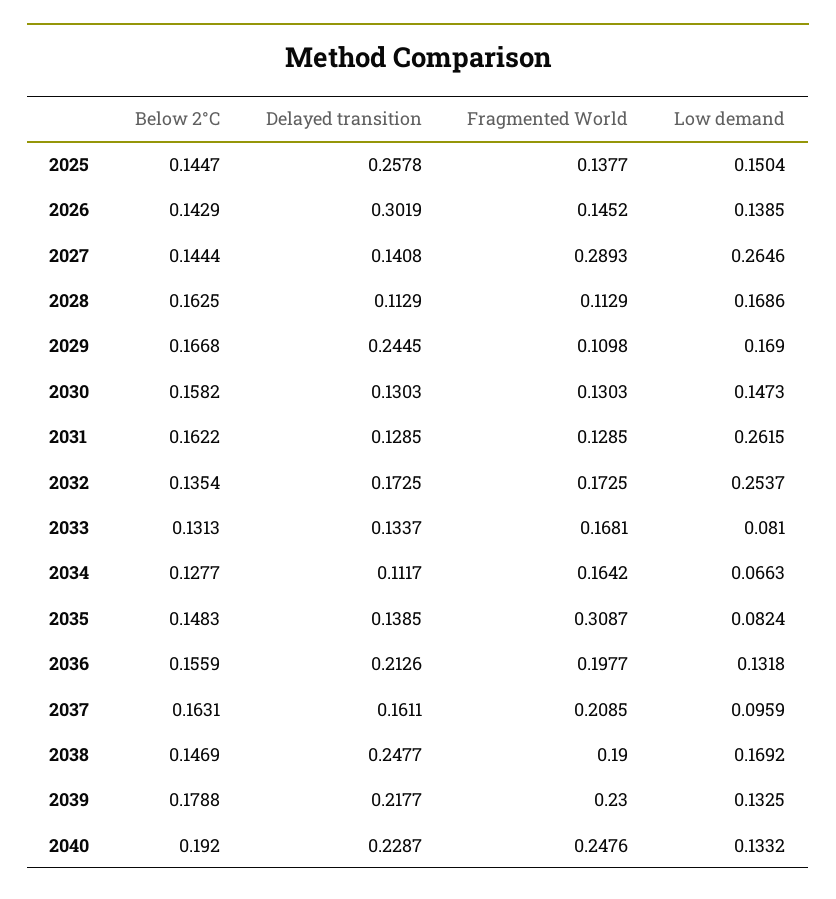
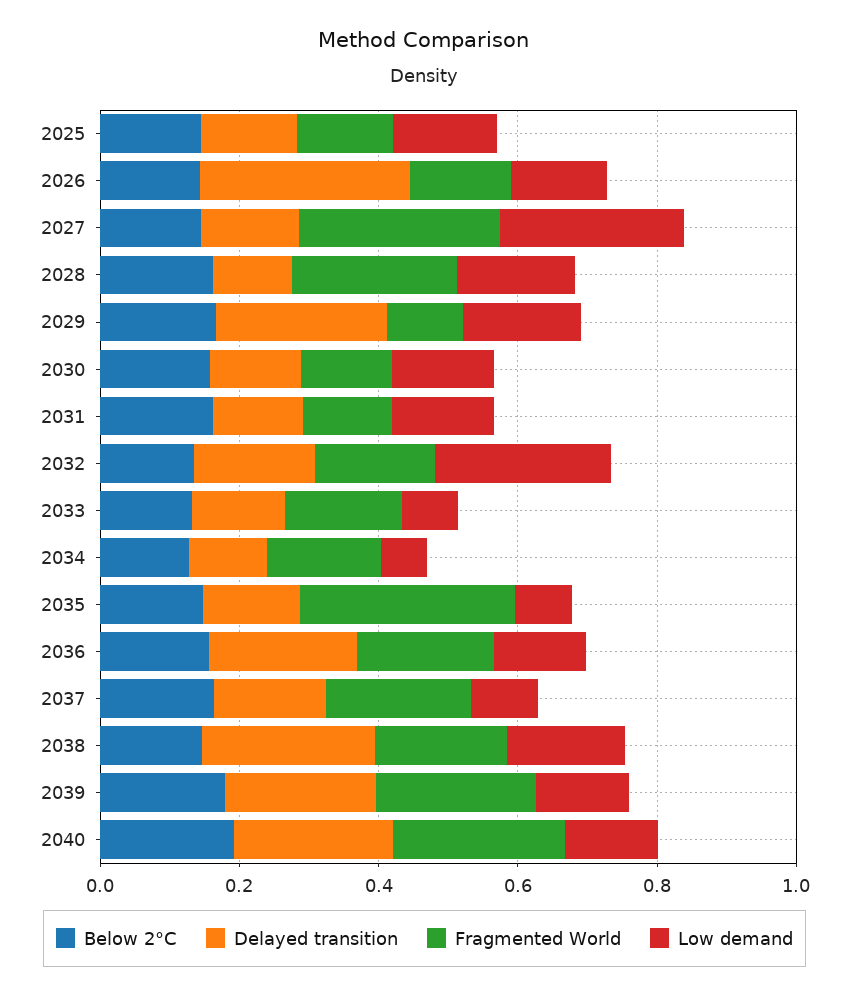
Delayed transition, 2025: 0.2578 -> 0.15
Fragmented World, 2028: 0.1129 -> 0.25
Low demand, 2031: 0.2615 -> 0.15

